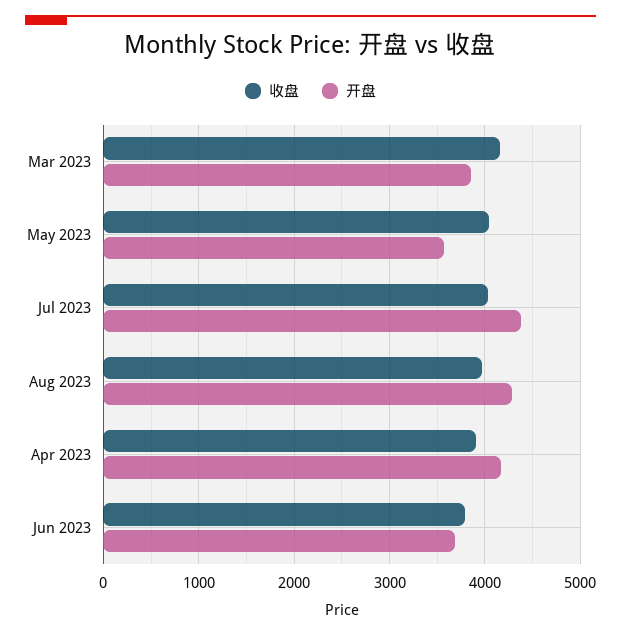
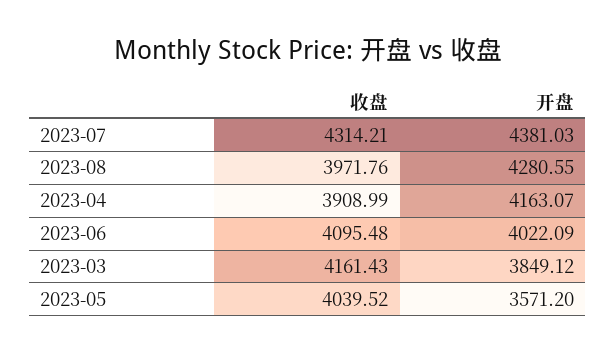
收盘, Jul 2023: 4000 -> 4314.21
收盘, Jun 2023: 3800 -> 4095.48
开盘, Jun 2023: 3700 -> 4022.09

